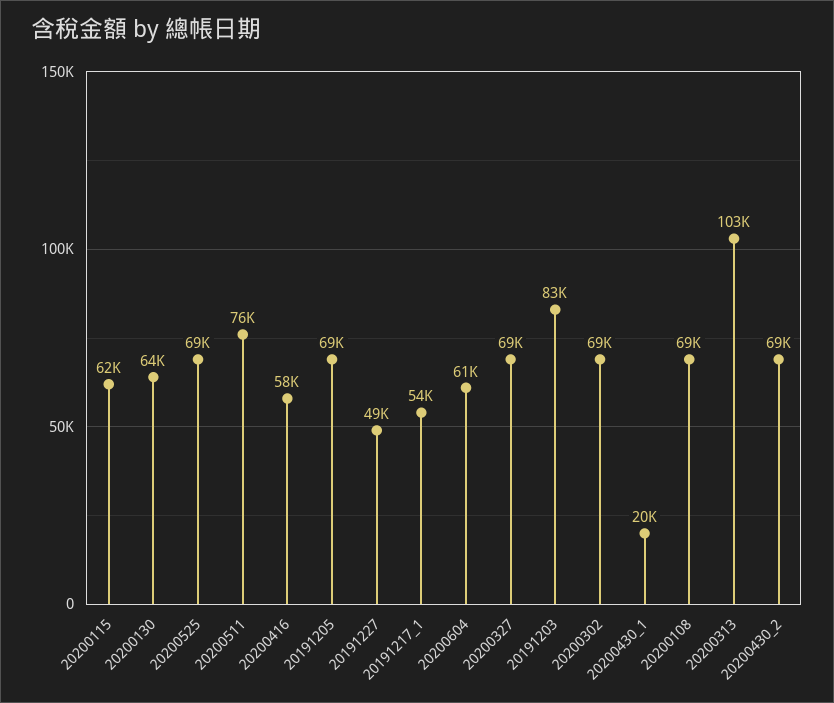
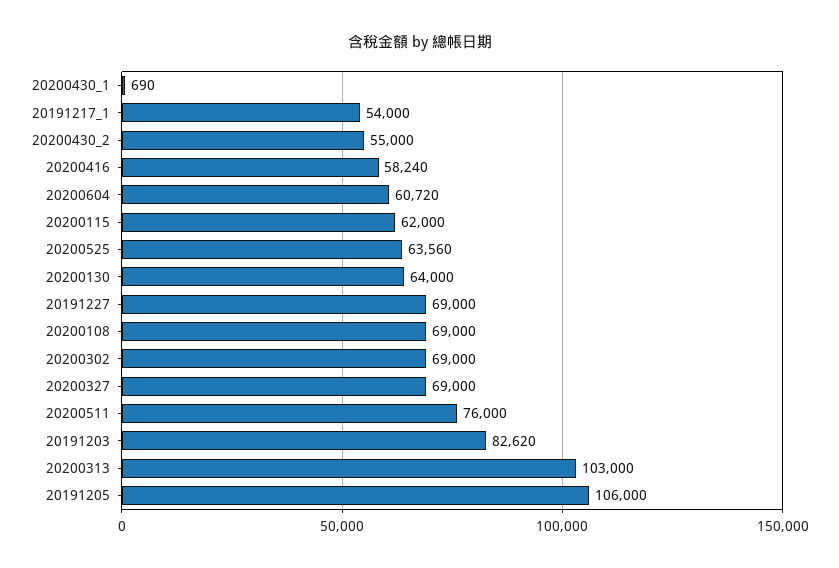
20200525: 69000 -> 63560
20191205: 69000 -> 106000
20191227: 49000 -> 69000
20200430_1: 20000 -> 690
20200430_2: 69000 -> 55000

